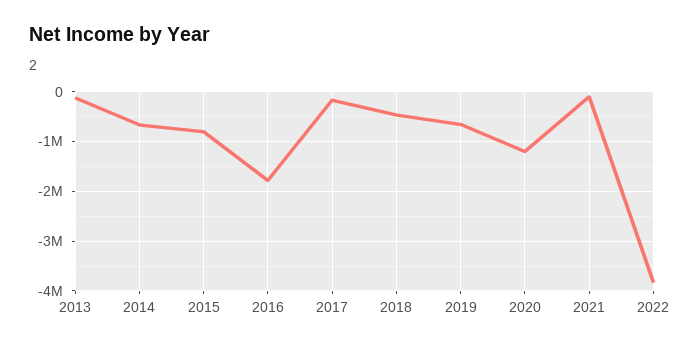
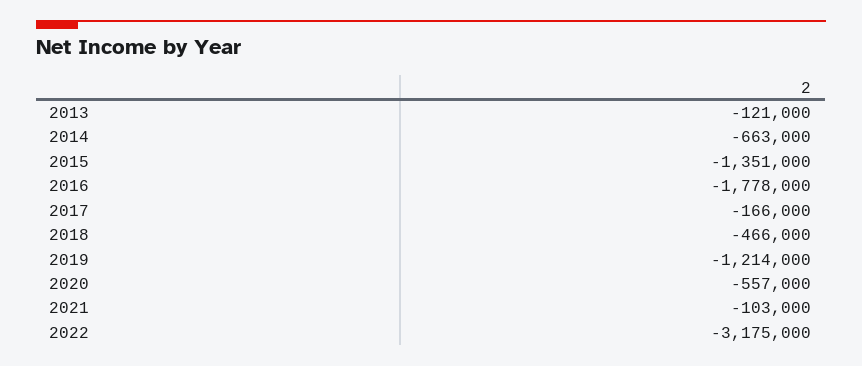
2015: -800000 -> -1351000
2019: -600000 -> -1214000
2020: -1200000 -> -557000
2022: -3800000 -> -3175000

